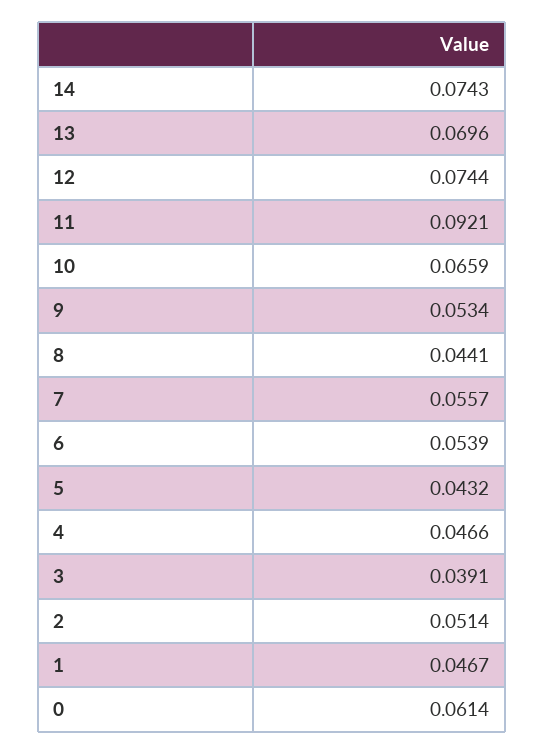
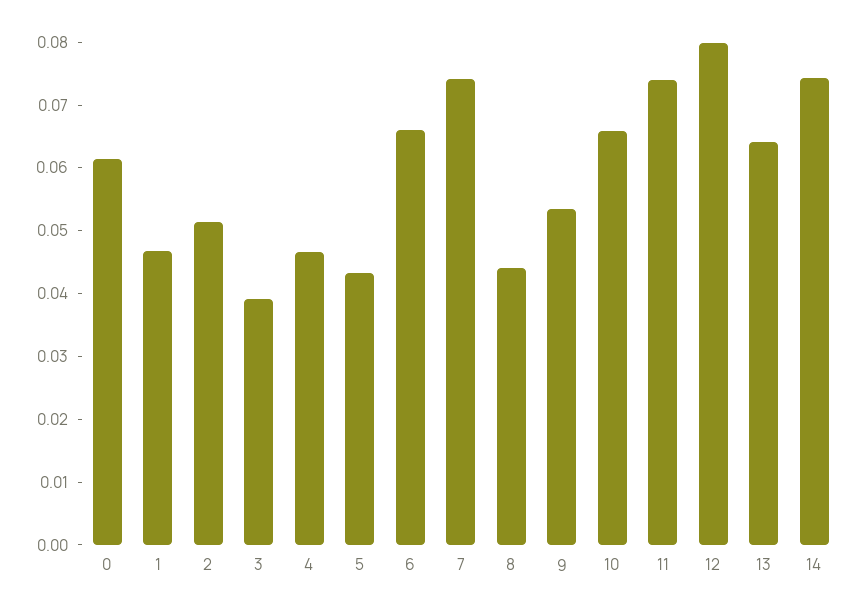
13: 0.0696 -> 0.064
12: 0.0744 -> 0.08
11: 0.0921 -> 0.074
7: 0.0557 -> 0.074
6: 0.0539 -> 0.066

